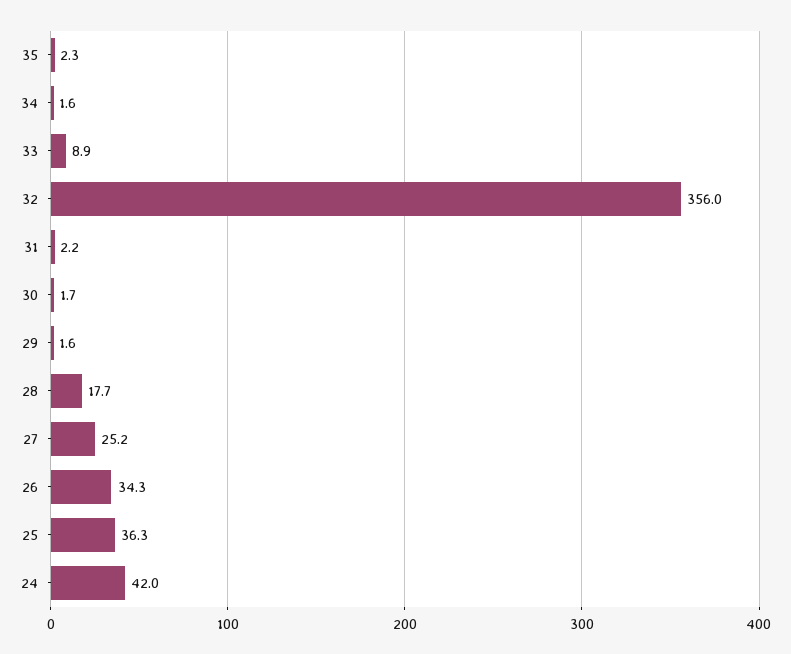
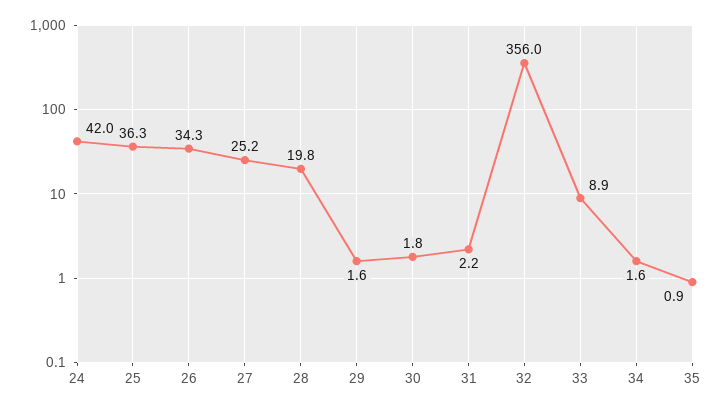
35: 2.3 -> 0.9
30: 1.7 -> 1.8
28: 17.7 -> 19.8

